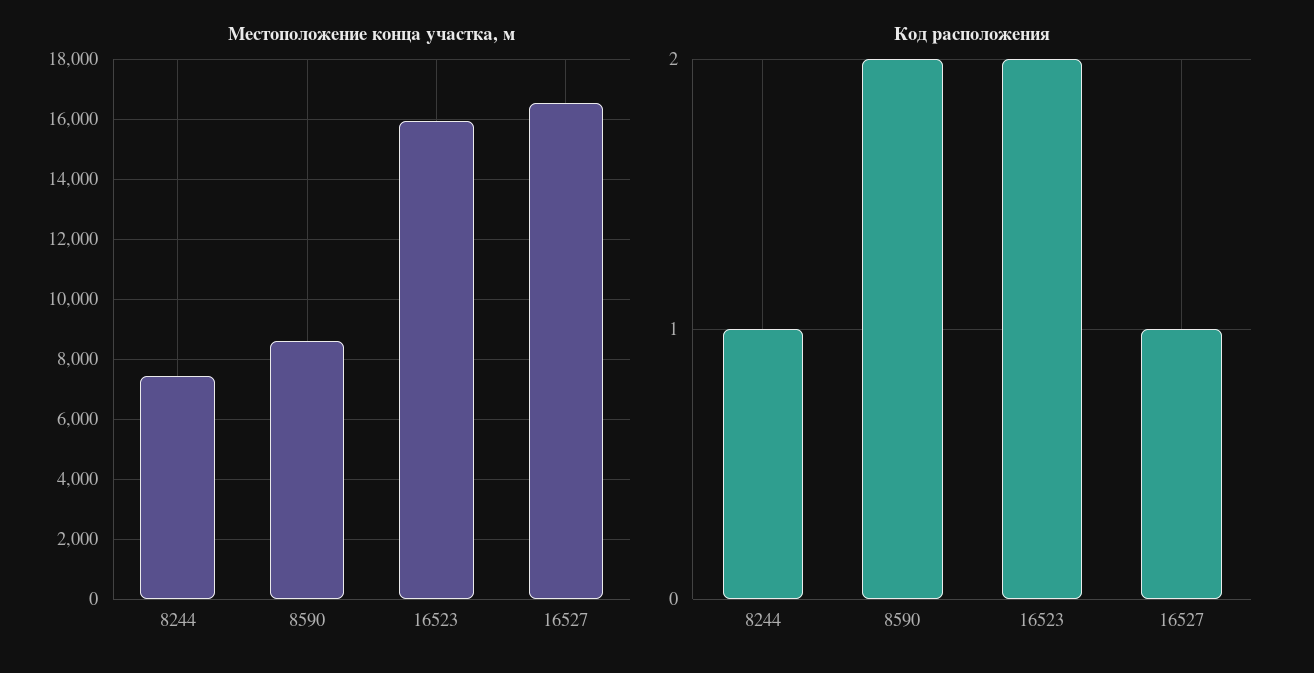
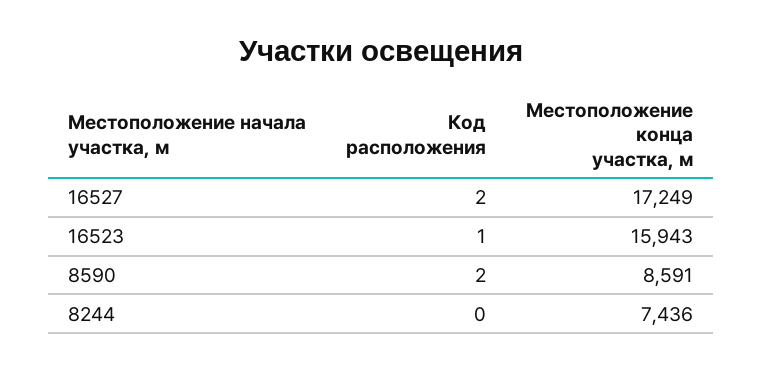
Местоположение конца участка, м, 16527: 16500 -> 17249
Код расположения, 8244: 1 -> 0
Код расположения, 16523: 2 -> 1
Код расположения, 16527: 1 -> 2

